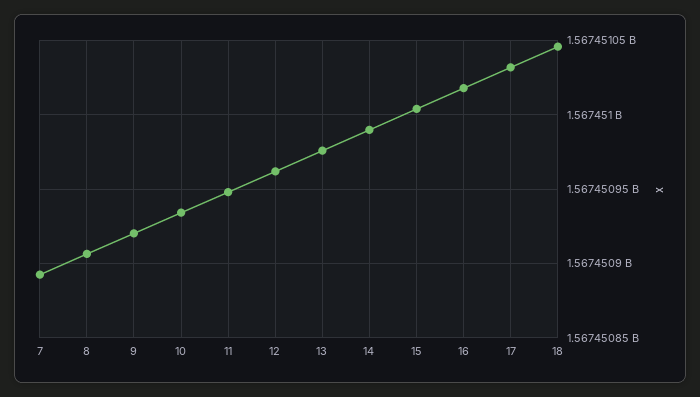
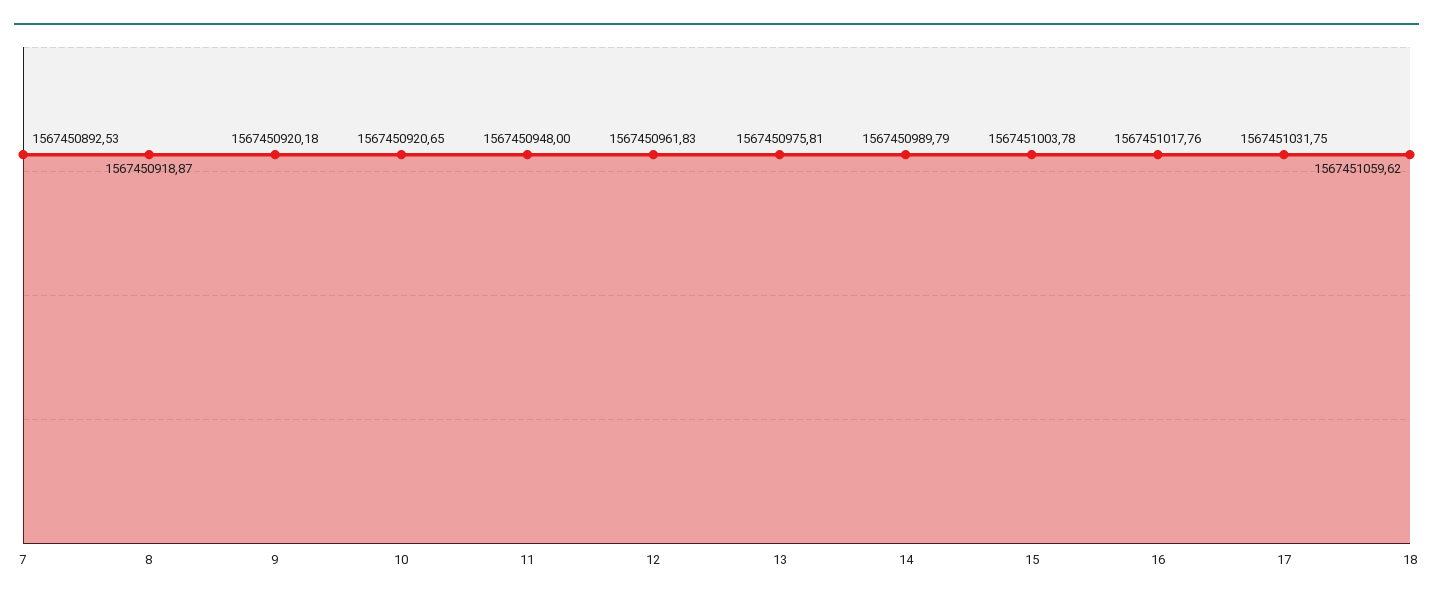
8: 1567450905 -> 1567450918.87
10: 1567450935 -> 1567450920.65
18: 1567451045 -> 1567451059.62

